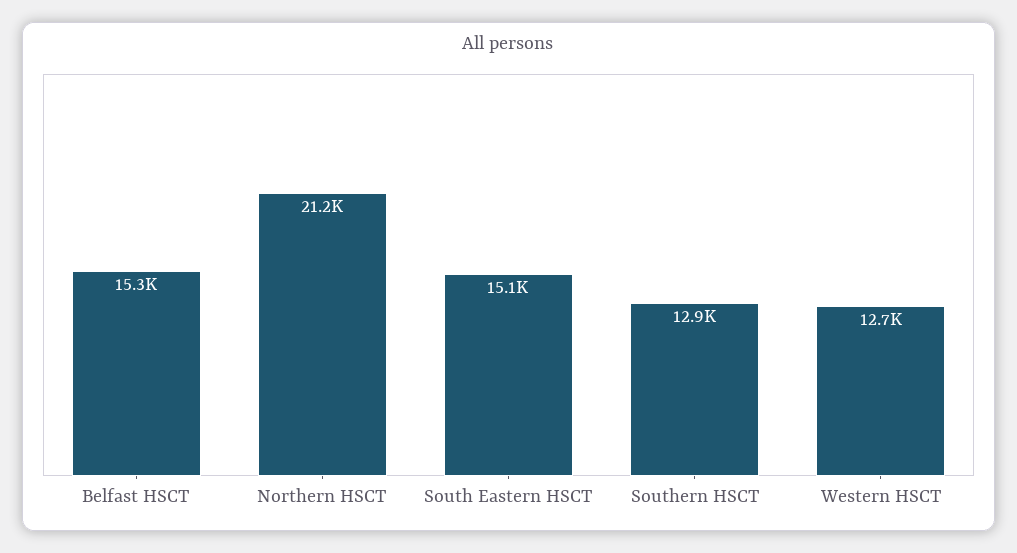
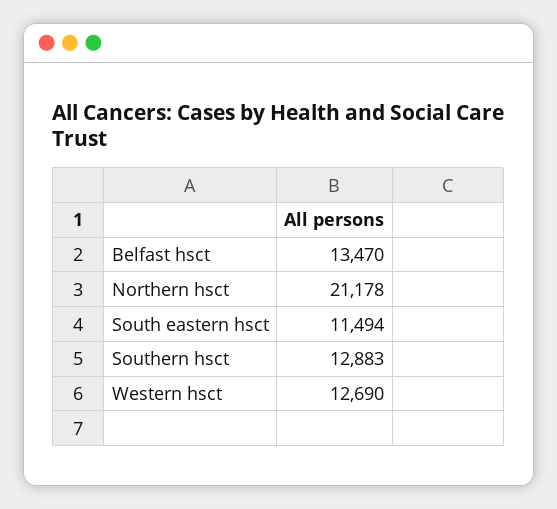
Belfast HSCT: 15300 -> 13470
South Eastern HSCT: 15100 -> 11494

